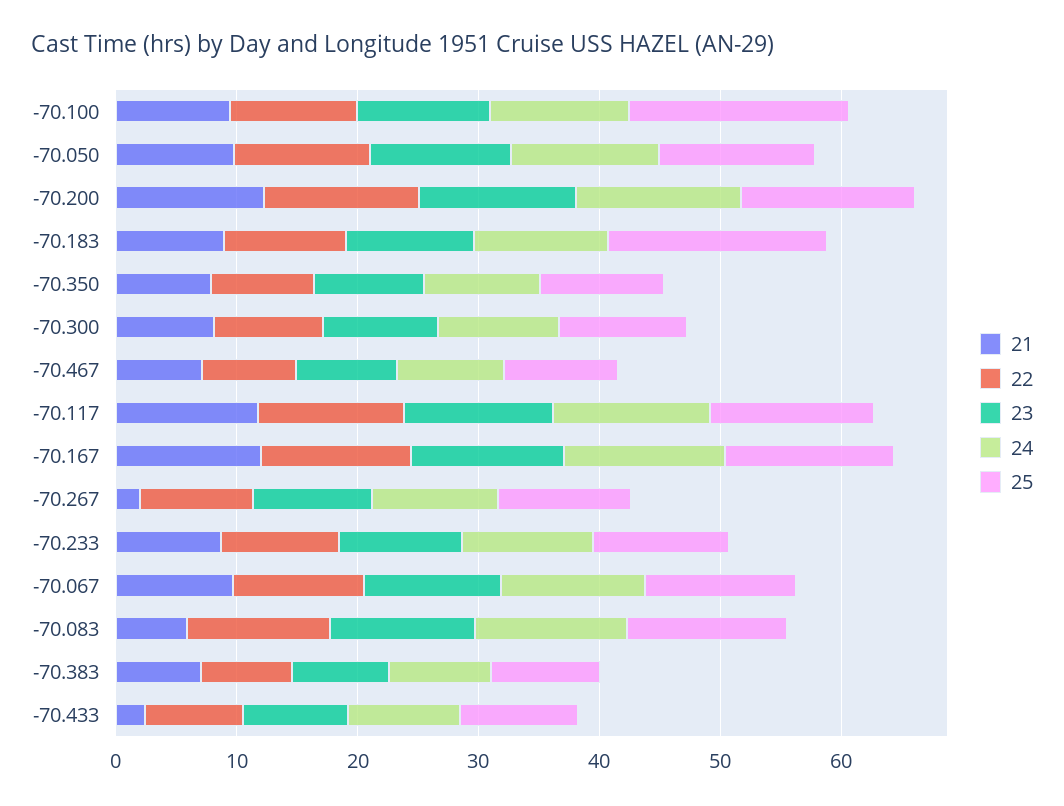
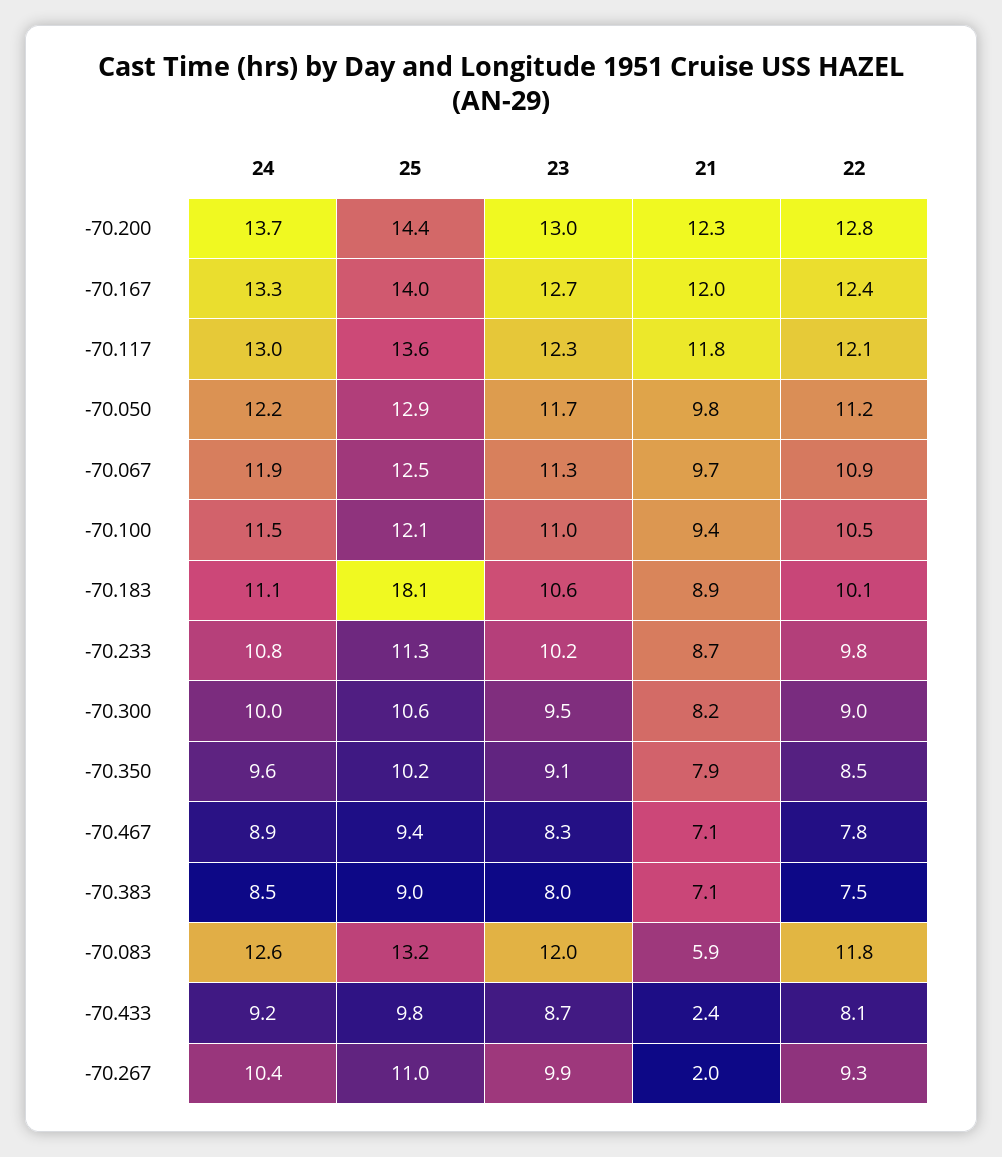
25, -70.100: 18 -> 12.1

